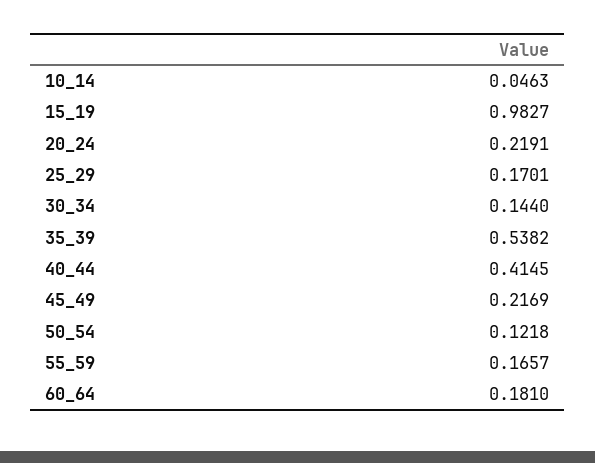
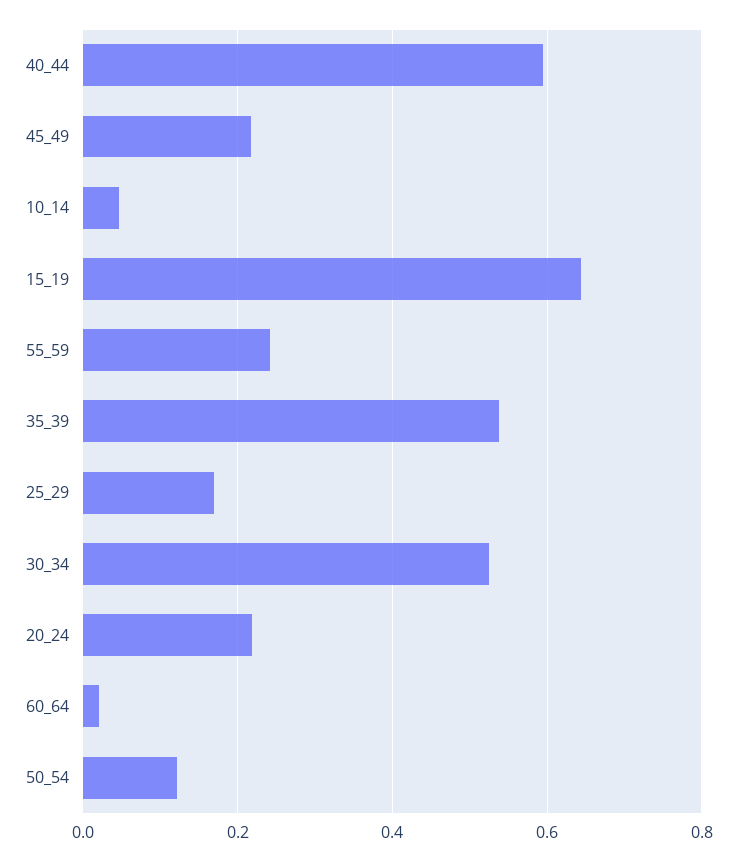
15_19: 0.9827 -> 0.64
30_34: 0.144 -> 0.52
40_44: 0.4145 -> 0.6
55_59: 0.1657 -> 0.24
60_64: 0.181 -> 0.02

